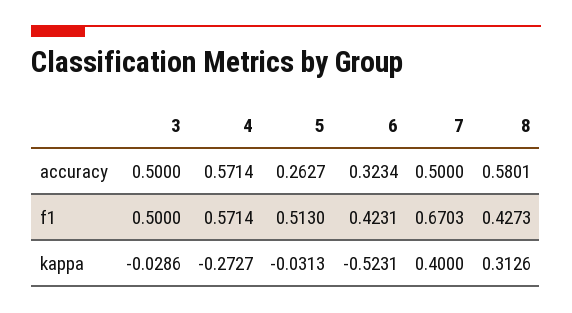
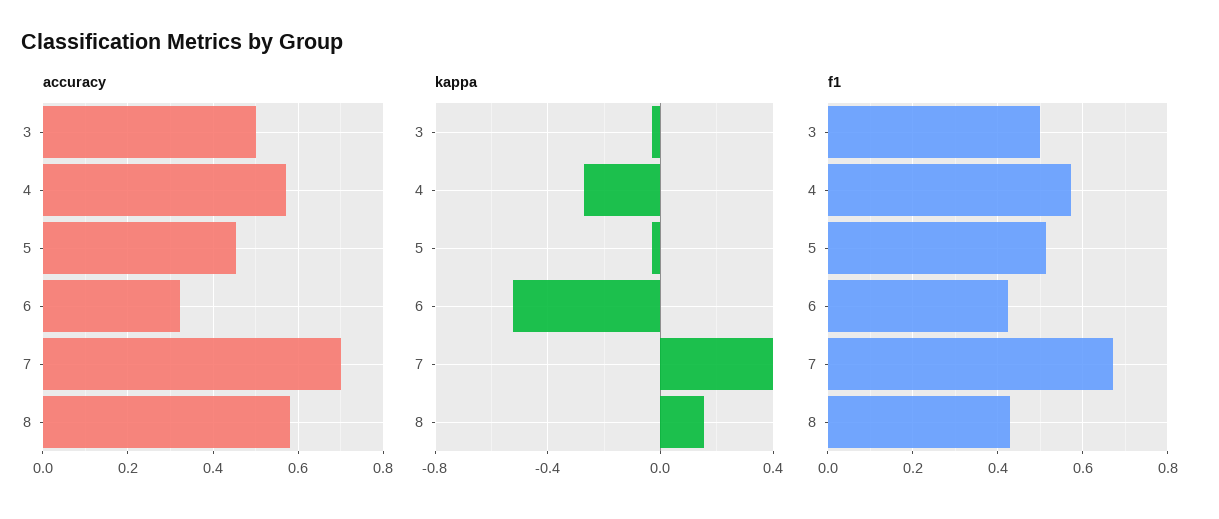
accuracy, 5: 0.2627 -> 0.46
accuracy, 7: 0.5 -> 0.7
kappa, 8: 0.3126 -> 0.15

